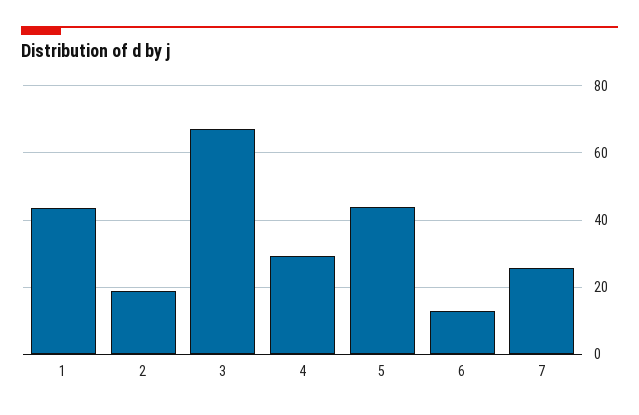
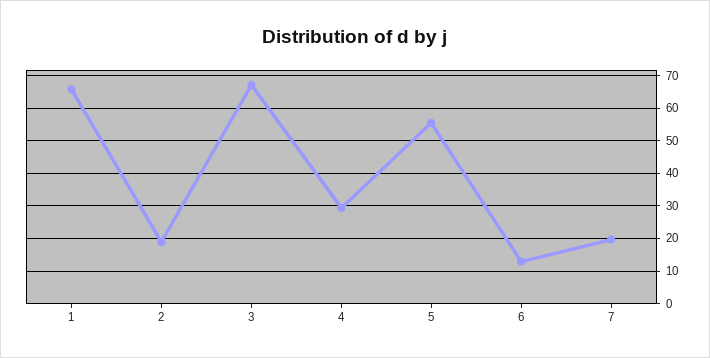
1: 44 -> 66
5: 44 -> 56
7: 26 -> 20

